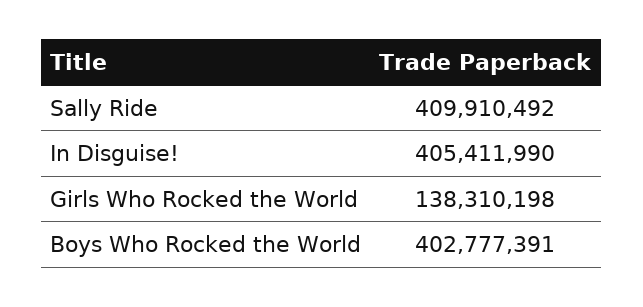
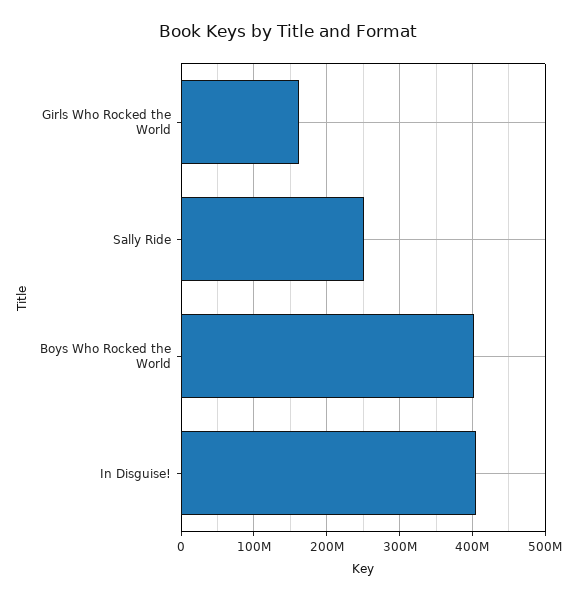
Sally Ride: 409910492 -> 250000000
Girls Who Rocked the World: 138310198 -> 160000000

